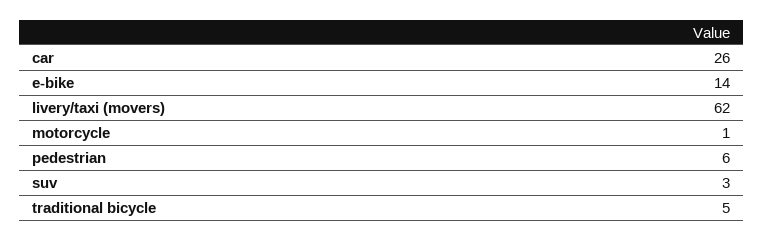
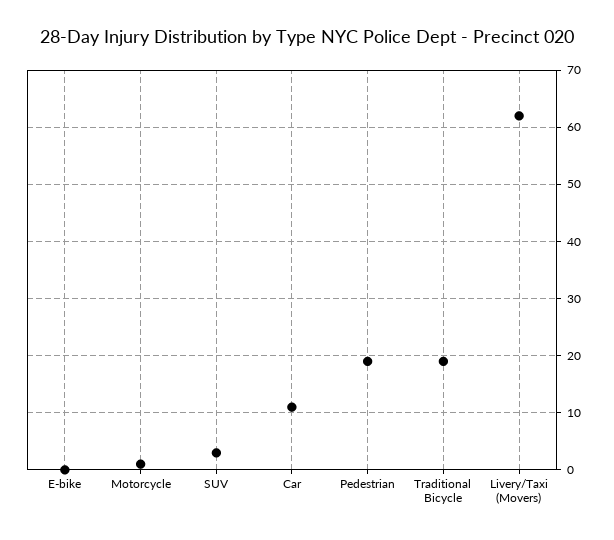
car: 26 -> 10
e-bike: 14 -> 0
pedestrian: 6 -> 20
traditional bicycle: 5 -> 20

